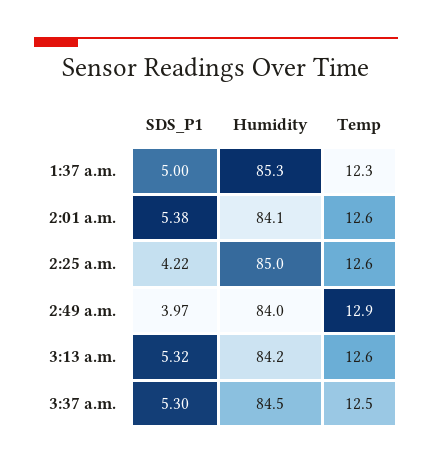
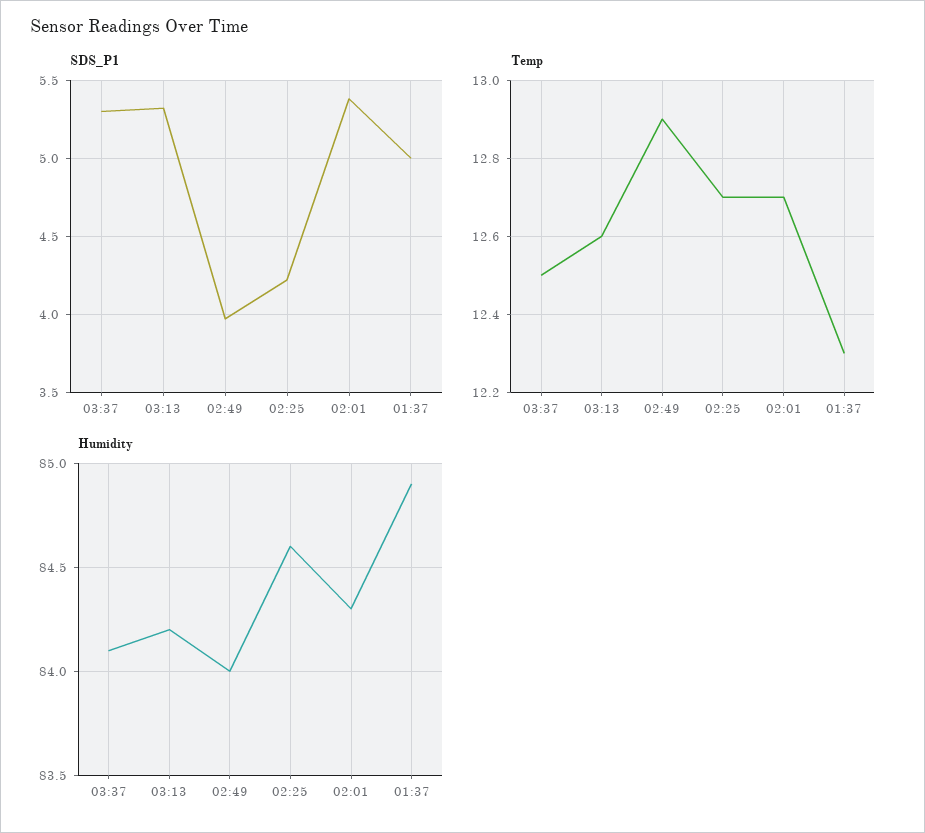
Humidity, 1:37 a.m.: 85.3 -> 84.9
Humidity, 2:01 a.m.: 84.1 -> 84.3
Temp, 2:01 a.m.: 12.6 -> 12.7
Humidity, 2:25 a.m.: 85 -> 84.6
Temp, 2:25 a.m.: 12.6 -> 12.7
Humidity, 3:37 a.m.: 84.5 -> 84.1

